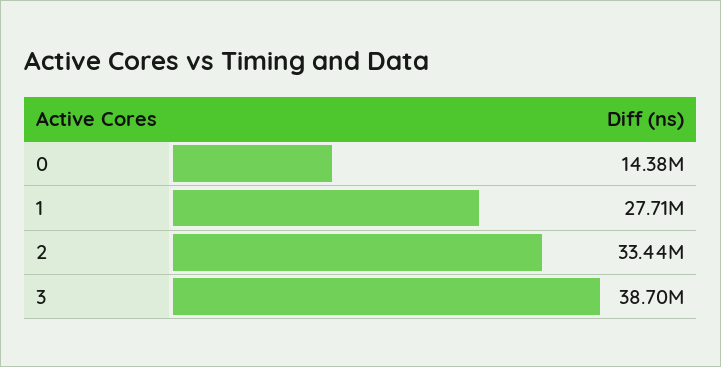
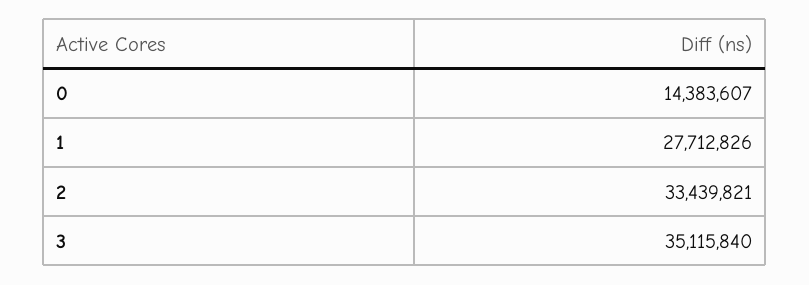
3: 38700000 -> 35115840

